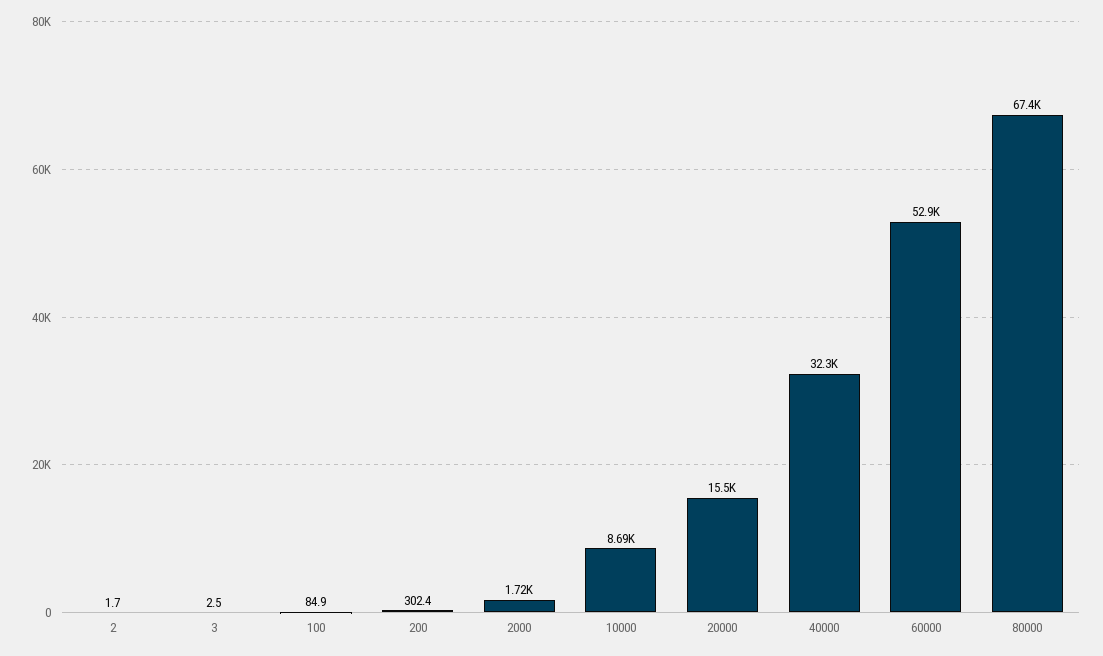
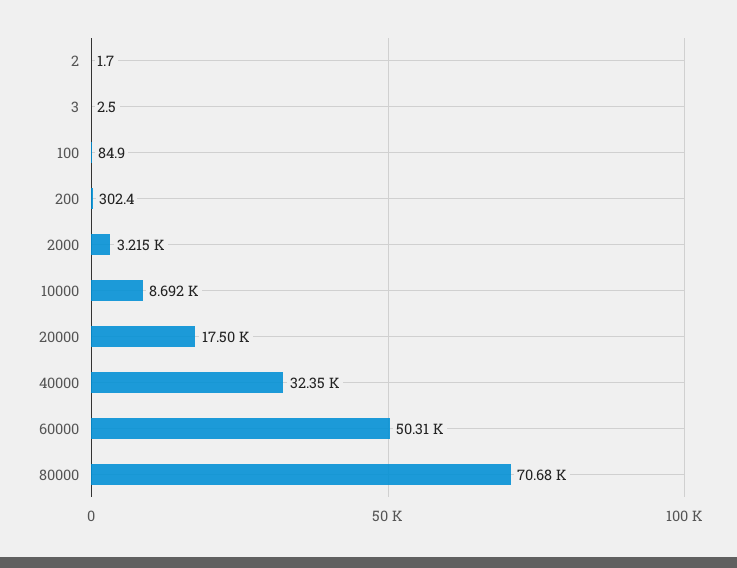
2000: 1720 -> 3215
20000: 15500 -> 17500
60000: 52900 -> 50310
80000: 67400 -> 70680

